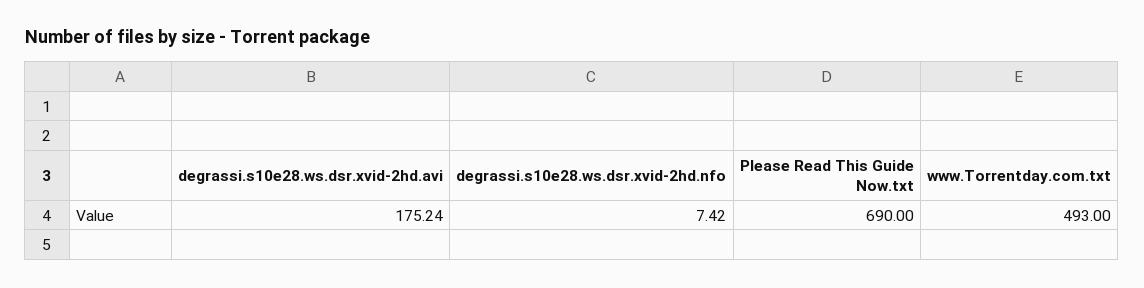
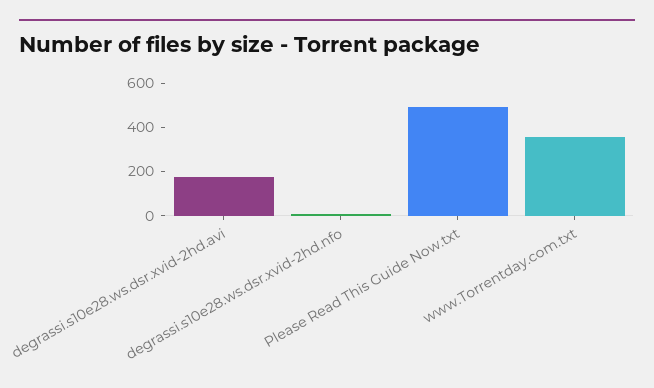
Please Read This Guide Now.txt: 690 -> 500
www.Torrentday.com.txt: 493 -> 350

